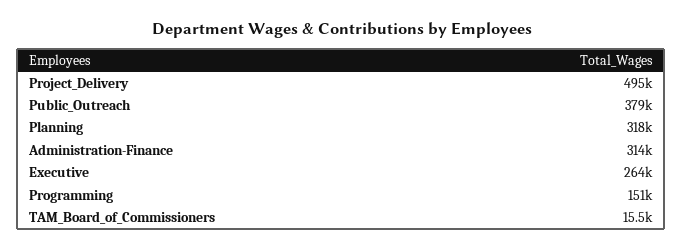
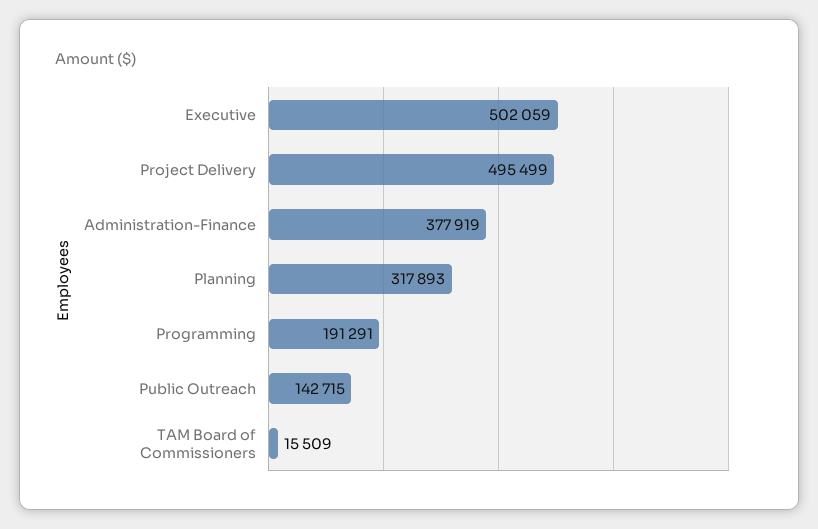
Public_Outreach: 379000 -> 142715
Administration-Finance: 314000 -> 377919
Executive: 264000 -> 502059
Programming: 151000 -> 191291

